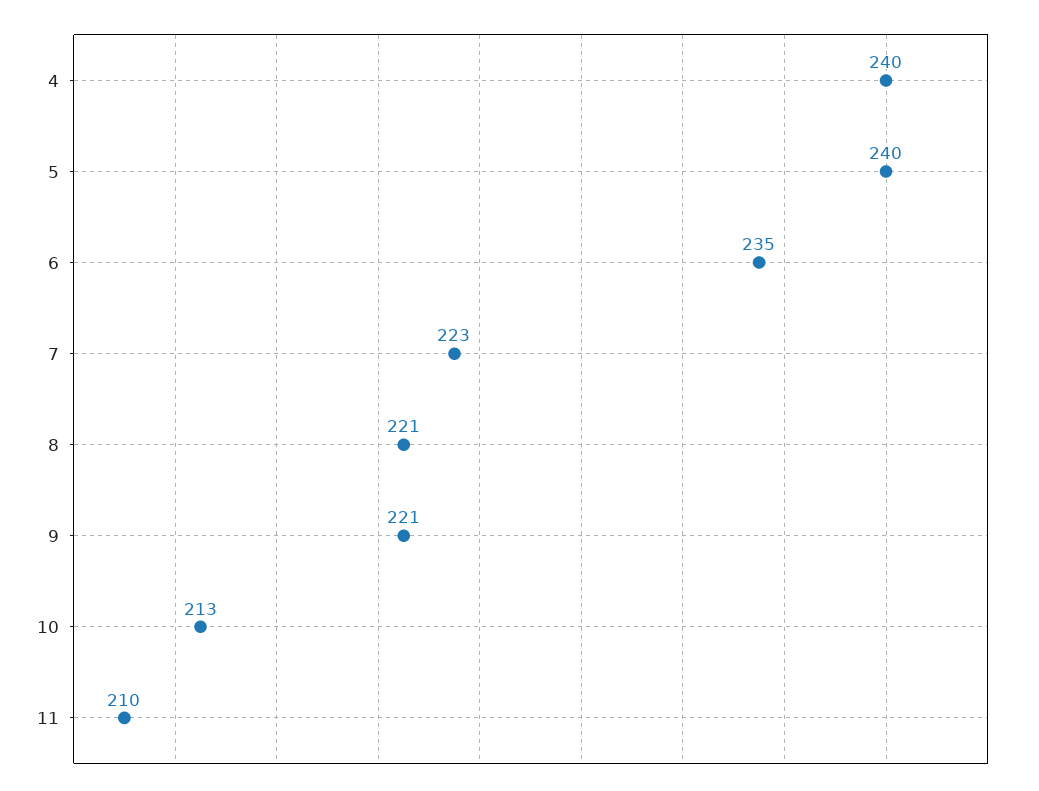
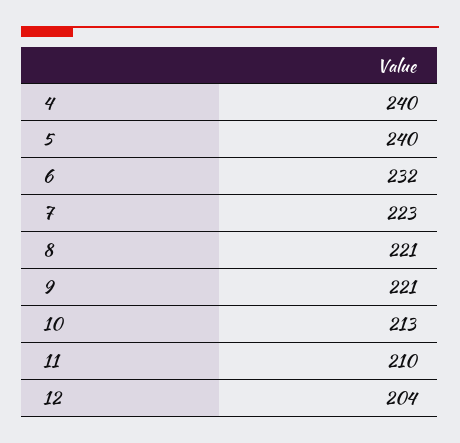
6: 235 -> 232
12: none -> 204

